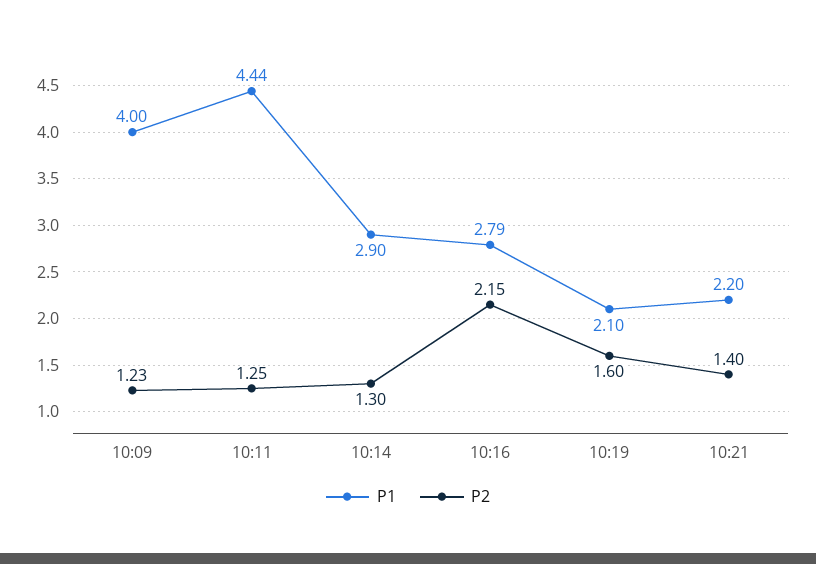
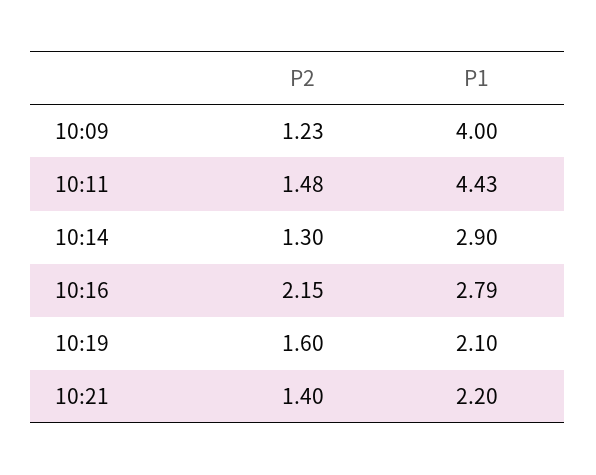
P1, 10:11: 4.44 -> 4.43
P2, 10:11: 1.25 -> 1.48

